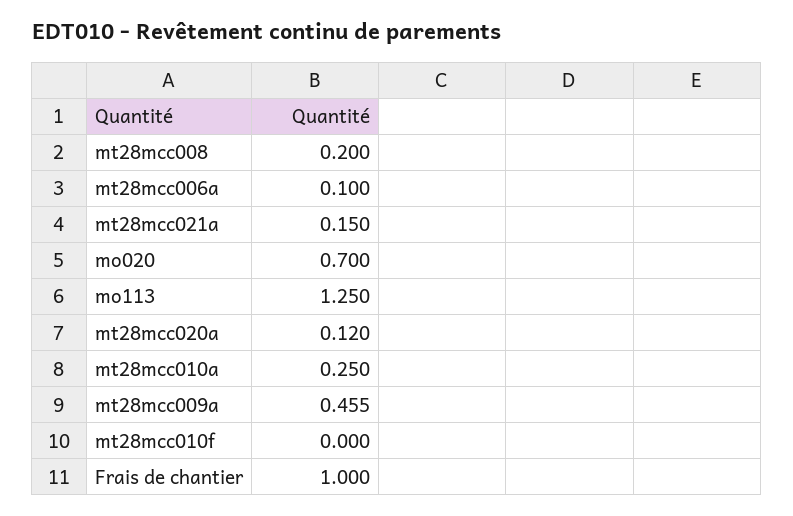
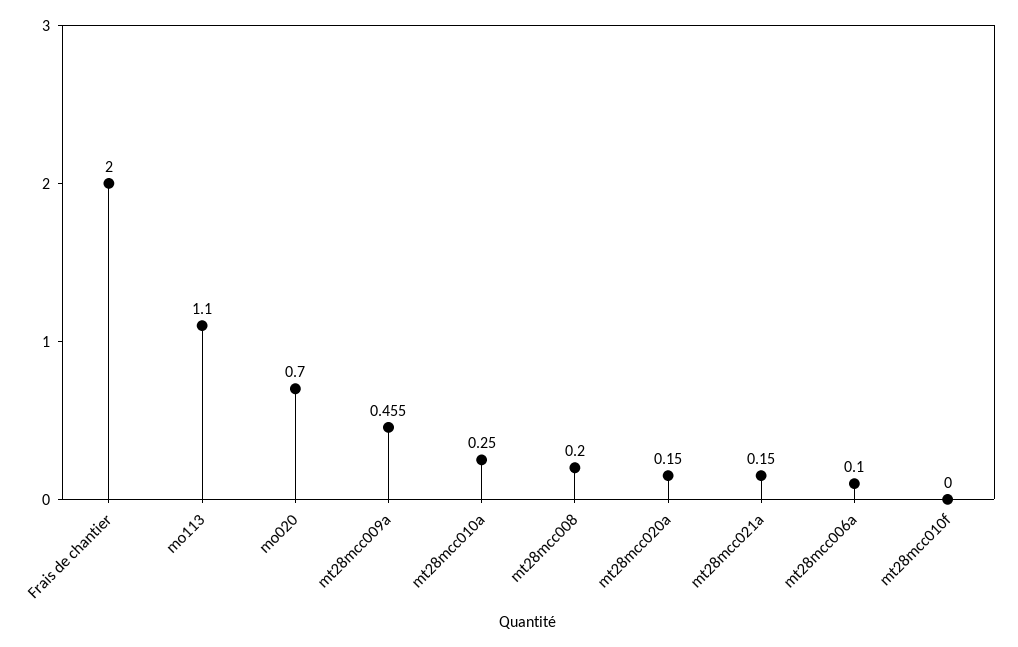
mo113: 1.25 -> 1.1
mt28mcc020a: 0.12 -> 0.15
Frais de chantier: 1 -> 2

